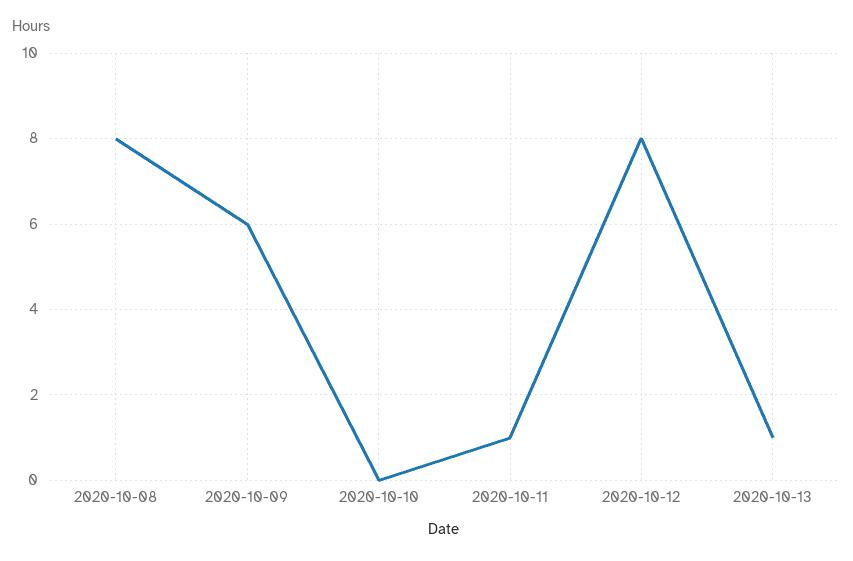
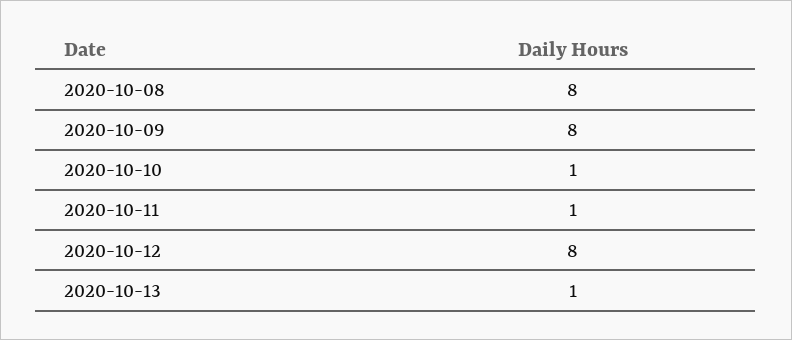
2020-10-09: 6 -> 8
2020-10-10: 0 -> 1

